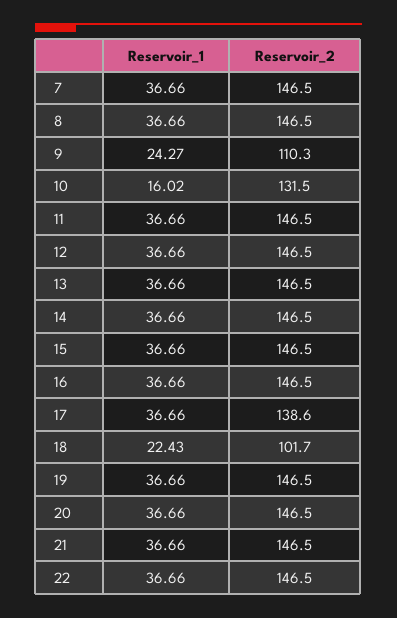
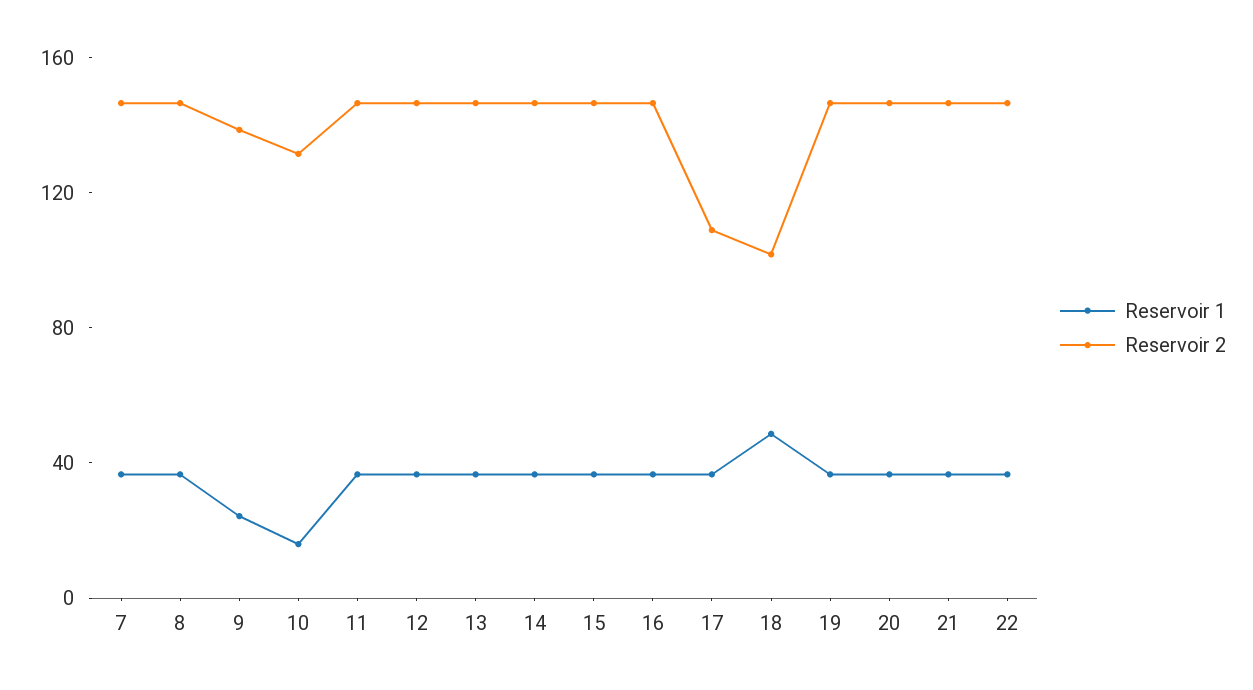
Reservoir_2, 9: 110.3 -> 140
Reservoir_2, 17: 138.6 -> 110
Reservoir_1, 18: 22.43 -> 50

